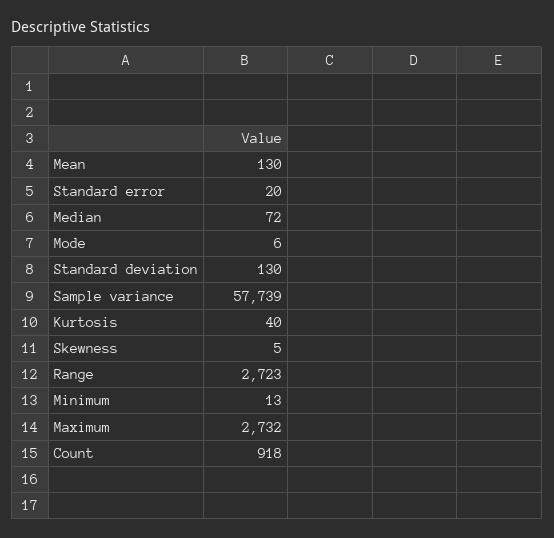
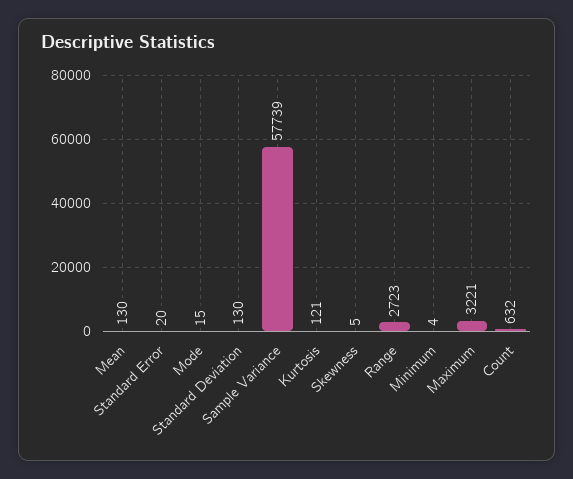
Median: 72 -> none
Mode: 6 -> 15
Kurtosis: 40 -> 121
Minimum: 13 -> 4
Maximum: 2732 -> 3221
Count: 918 -> 632

